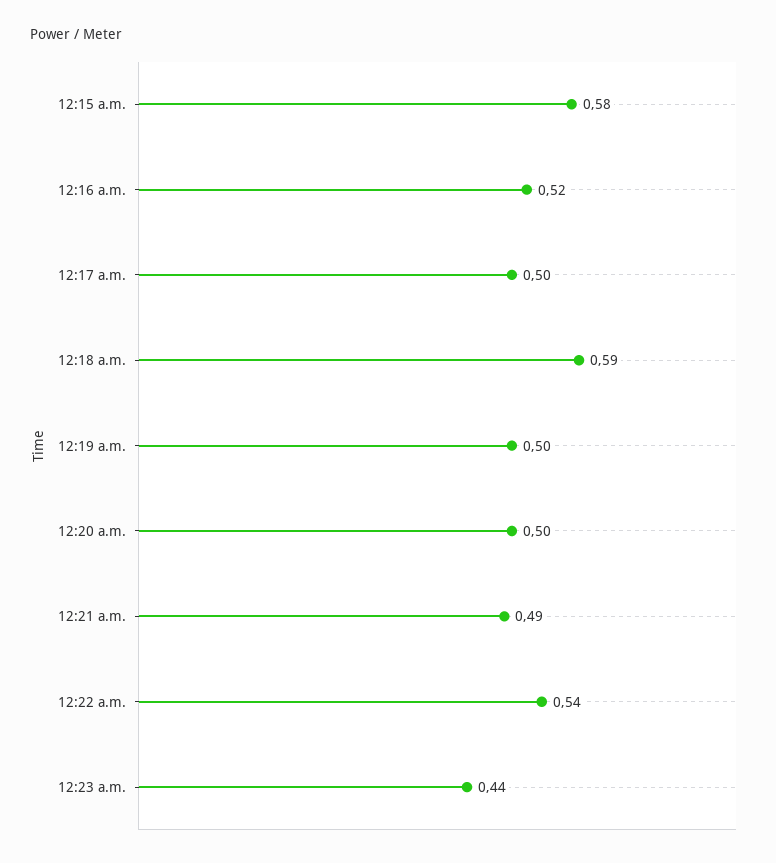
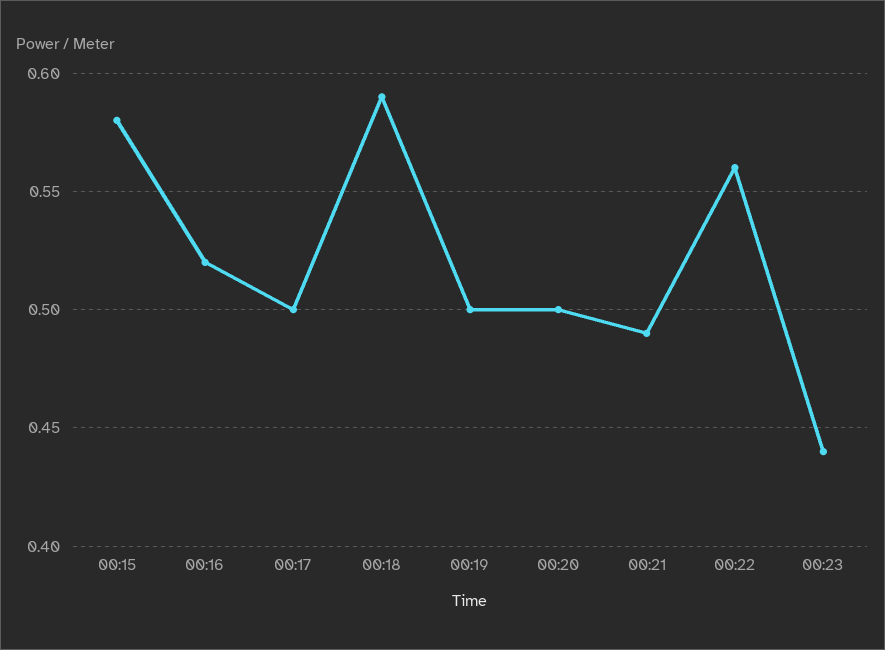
12:22 a.m.: 0.54 -> 0.56

